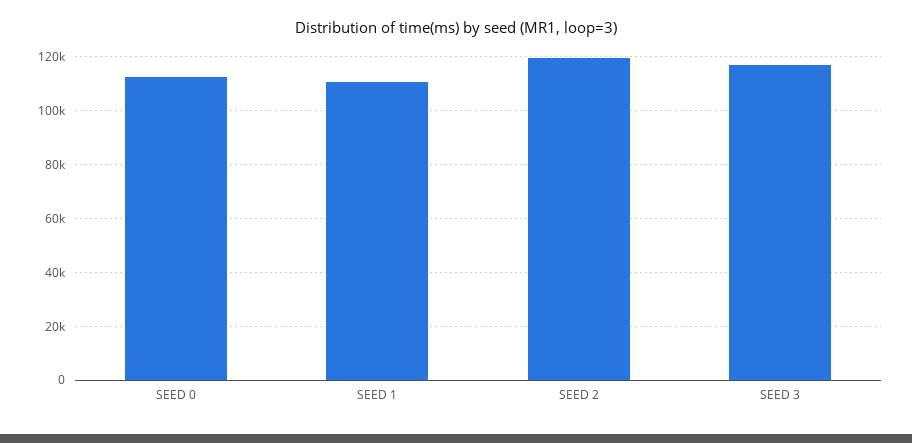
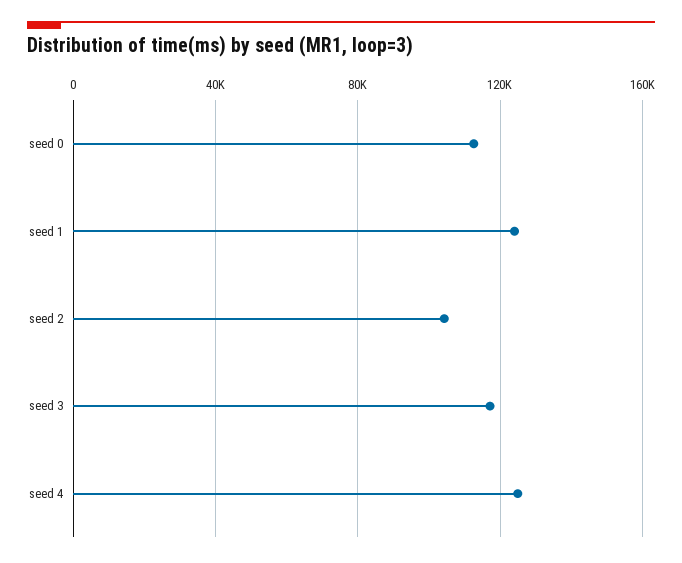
SEED 1: 110000 -> 125000
SEED 2: 120000 -> 105000
seed 4: none -> 125000

